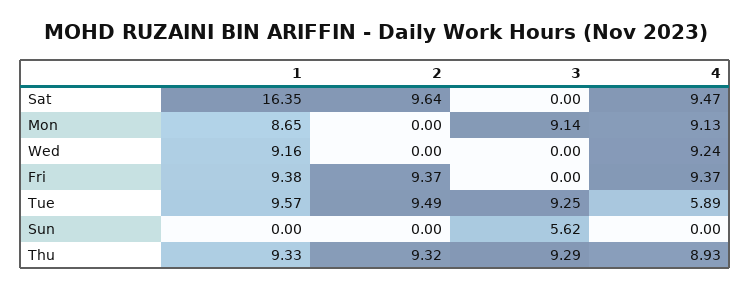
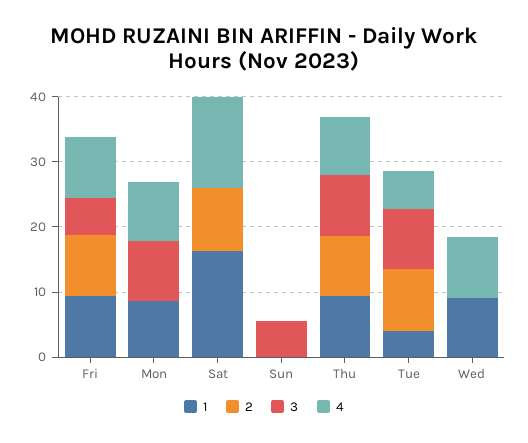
4, Sat: 9.47 -> 14
3, Fri: 0 -> 6
1, Tue: 9.57 -> 4

